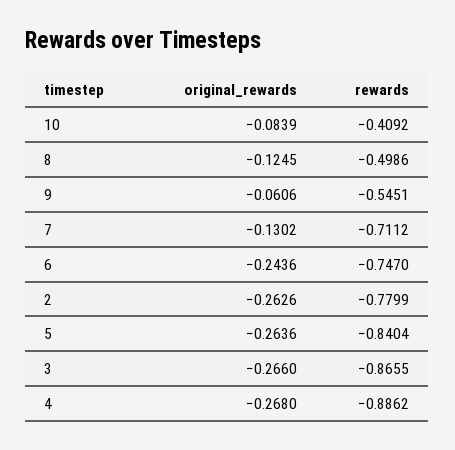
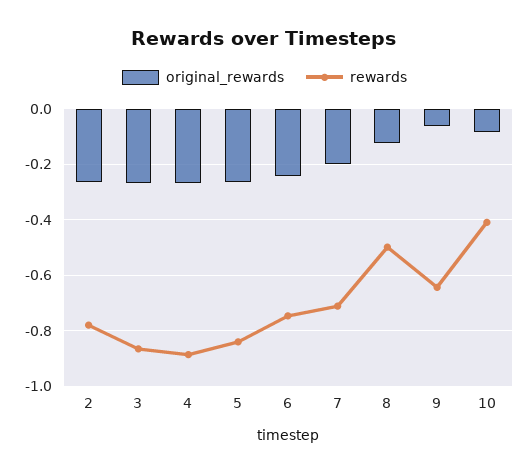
rewards, 9: -0.5451 -> -0.65
original_rewards, 7: -0.1302 -> -0.2

